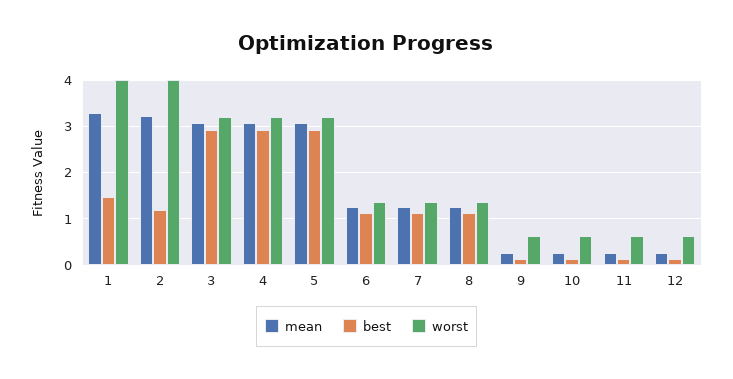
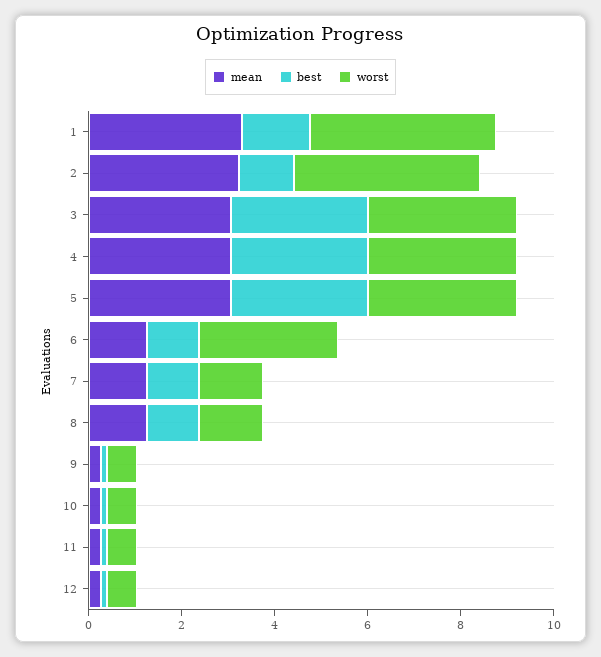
worst, 6: 1.4 -> 3

